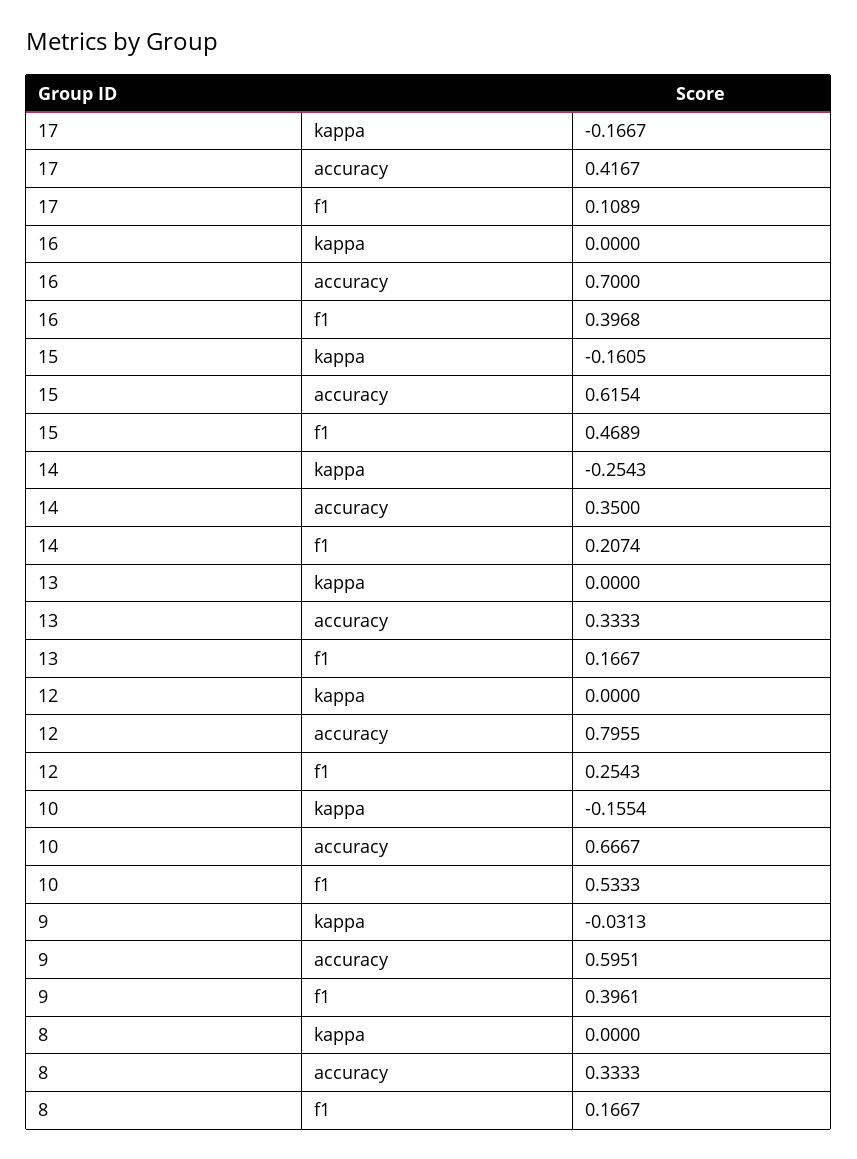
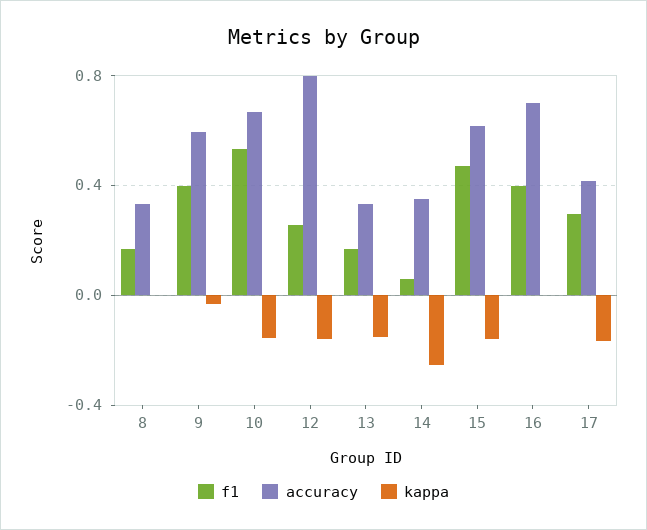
f1, 17: 0.1089 -> 0.3
f1, 14: 0.2074 -> 0.05
kappa, 13: 0 -> -0.15
kappa, 12: 0 -> -0.15

